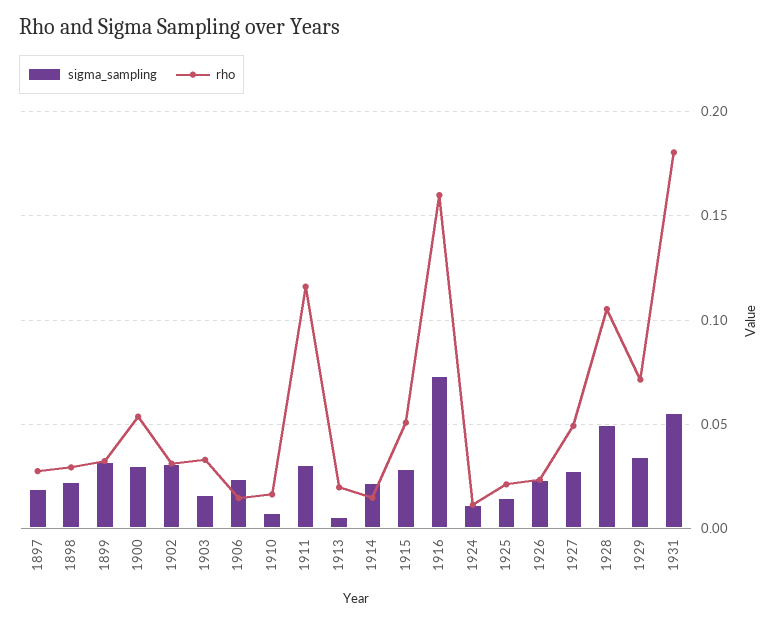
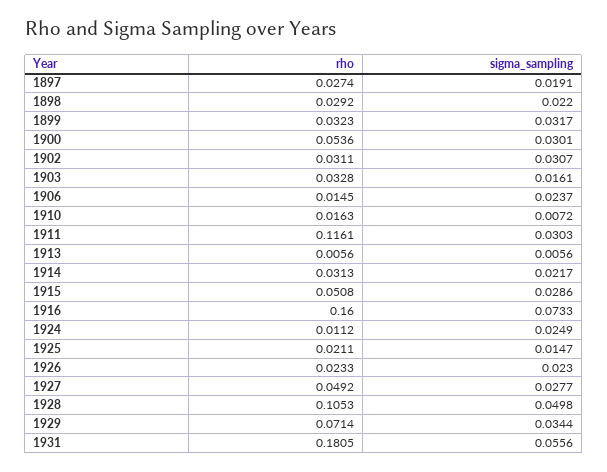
rho, 1913: 0.02 -> 0.0056
rho, 1914: 0.015 -> 0.0313
sigma_sampling, 1924: 0.01 -> 0.0249

